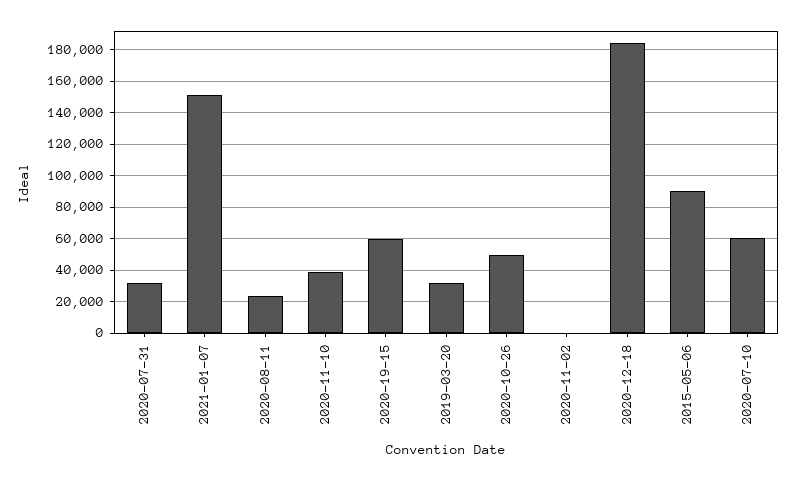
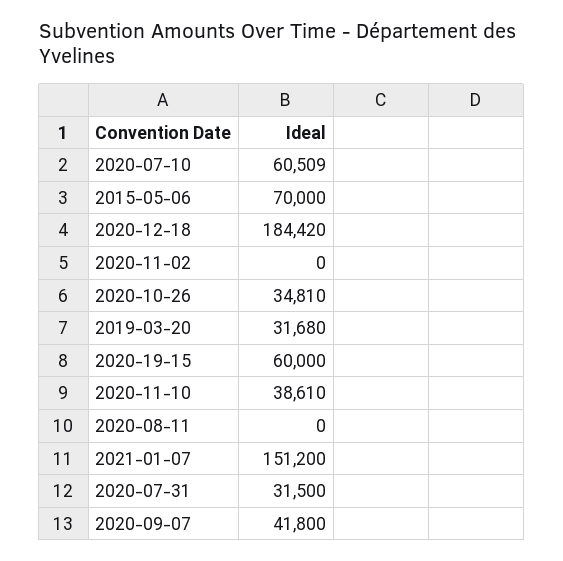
2020-08-11: 25000 -> 0
2020-10-26: 50000 -> 34810
2015-05-06: 90000 -> 70000
2020-09-07: none -> 41800

